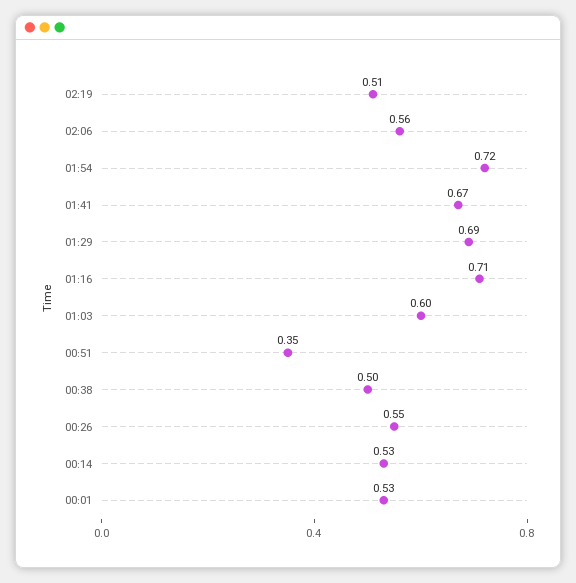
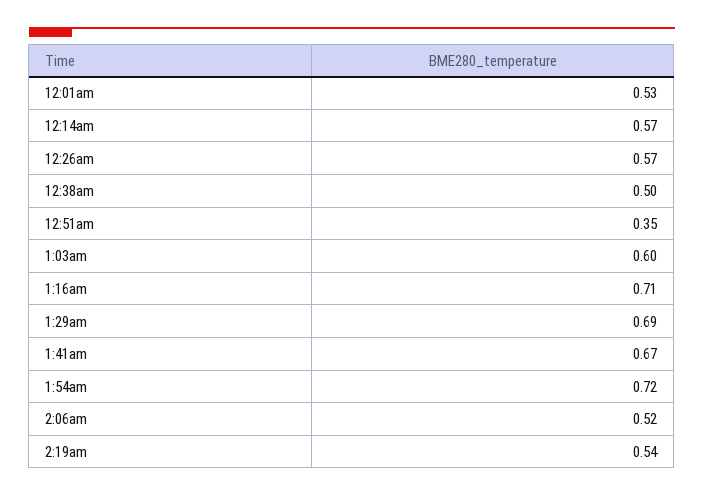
02:19: 0.51 -> 0.54
02:06: 0.56 -> 0.52
00:26: 0.55 -> 0.57
00:14: 0.53 -> 0.57

